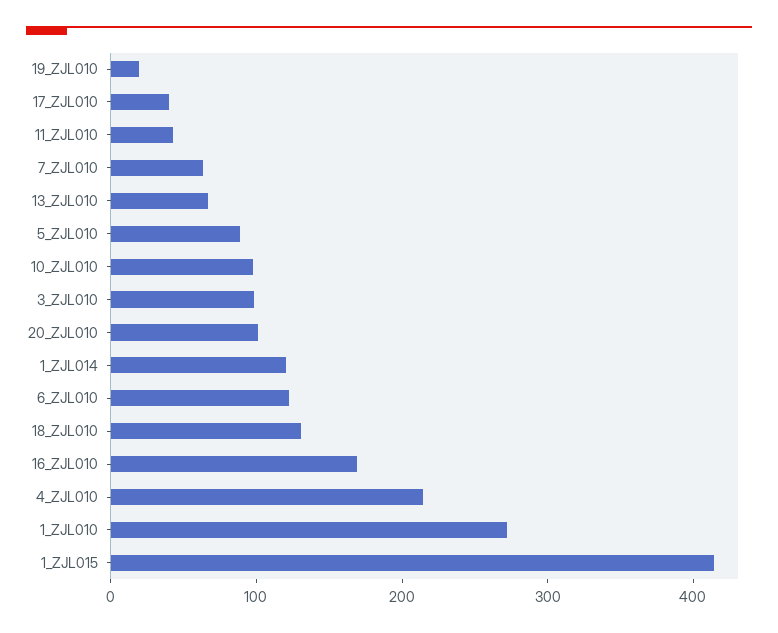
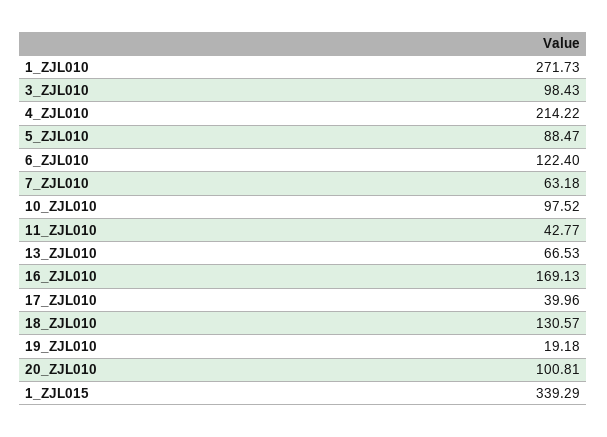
1_ZJL014: 120 -> none
1_ZJL015: 420 -> 339.29

